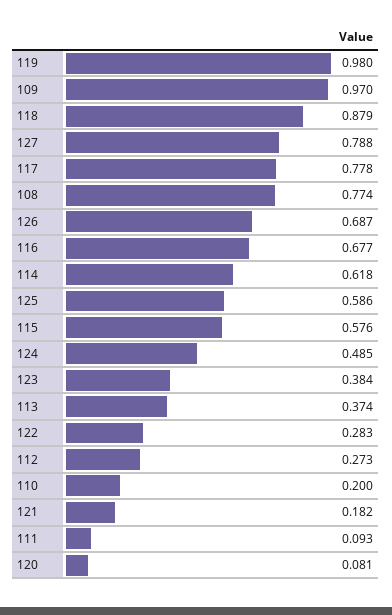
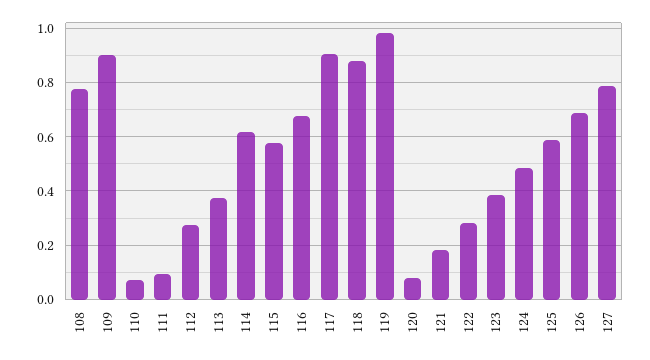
109: 0.97 -> 0.9
117: 0.778 -> 0.9
110: 0.2 -> 0.075

